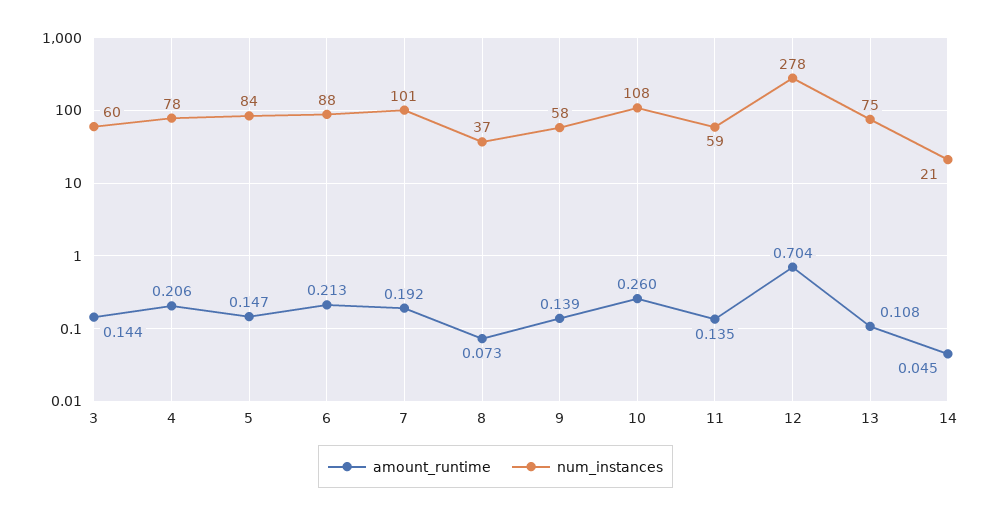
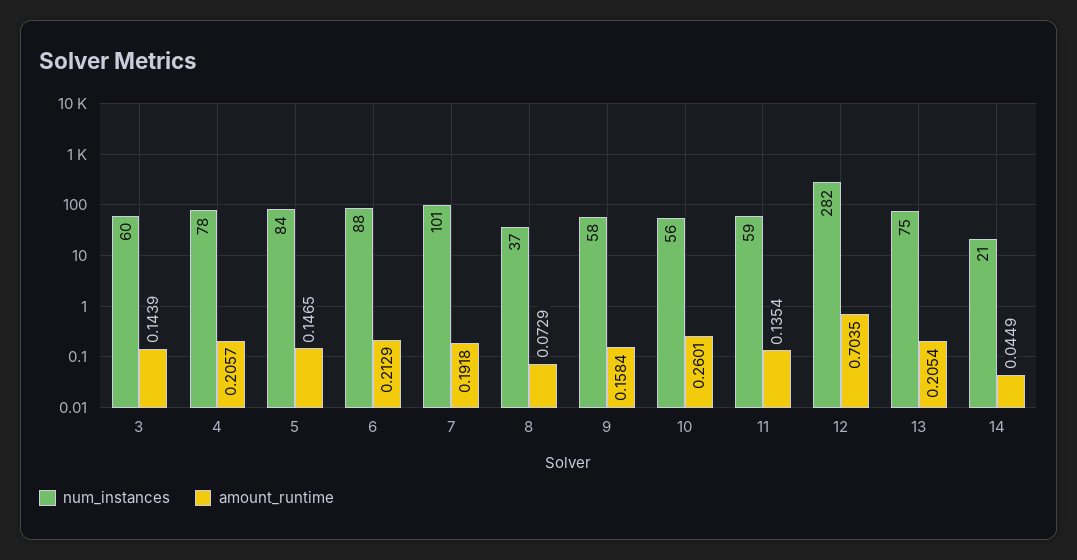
amount_runtime, 9: 0.139 -> 0.1584
num_instances, 10: 108 -> 56
num_instances, 12: 278 -> 282
amount_runtime, 13: 0.108 -> 0.2054

